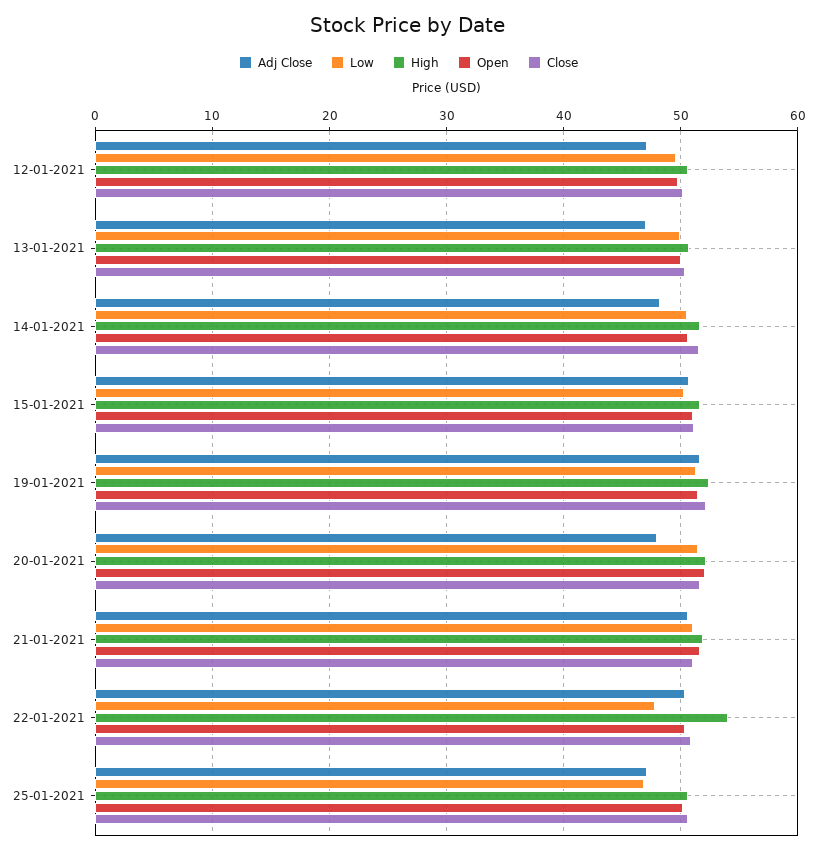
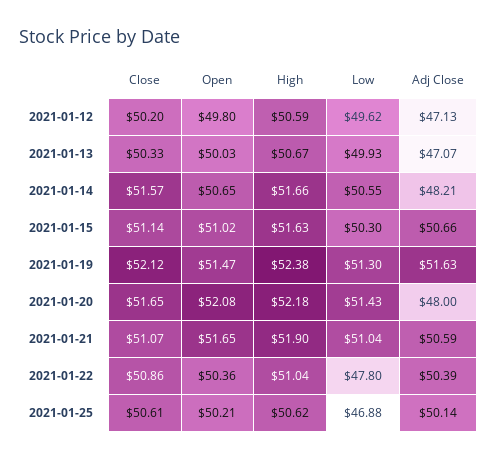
High, 22-01-2021: 54 -> 51.04
Adj Close, 25-01-2021: 47 -> 50.14

